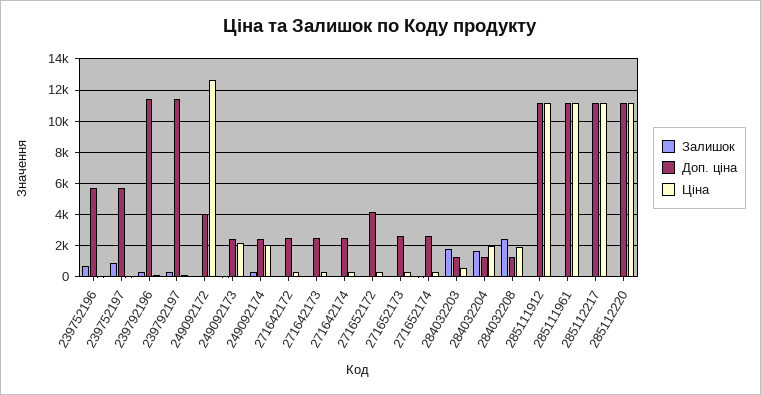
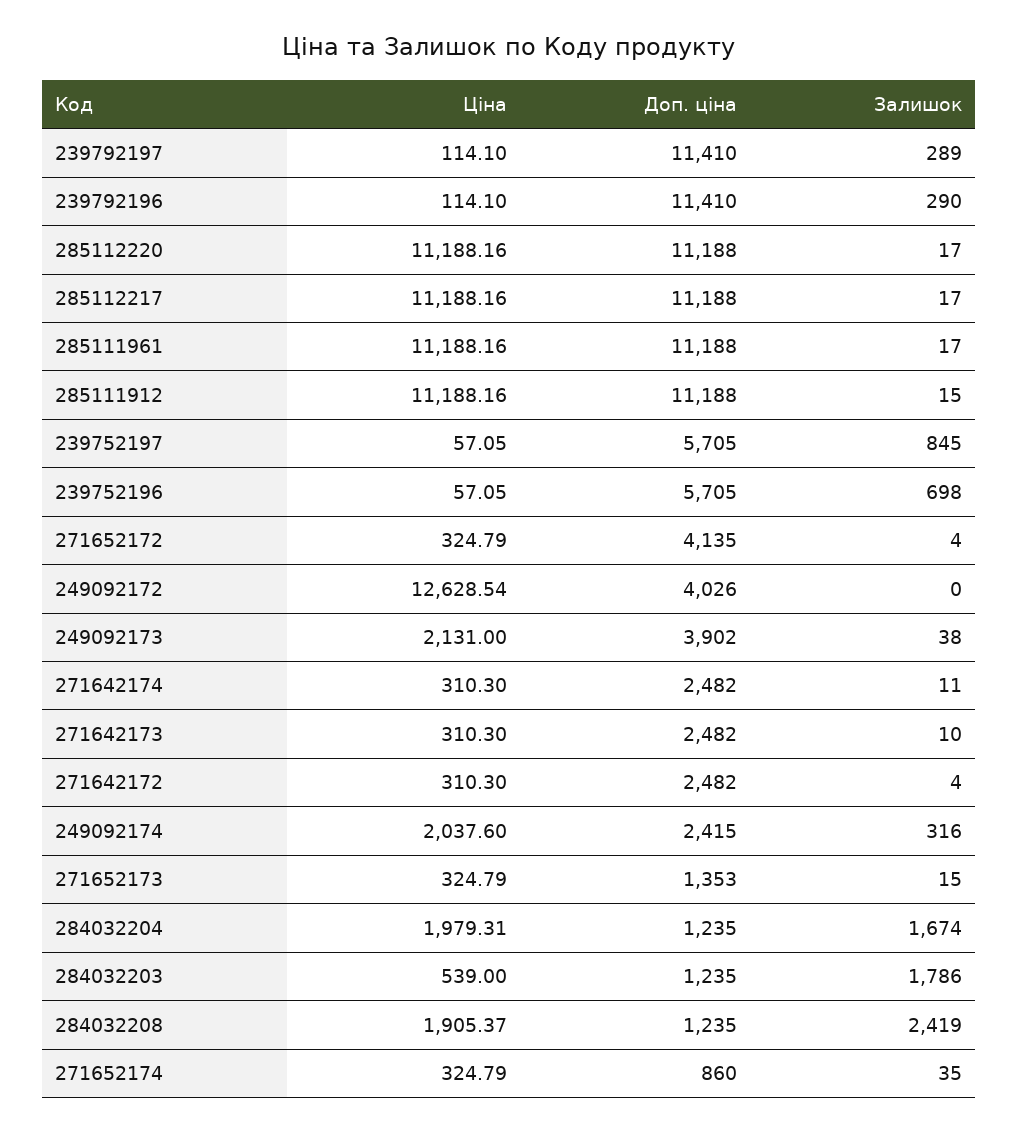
Доп. ціна, 249092173: 2500 -> 3902
Доп. ціна, 271652173: 2500 -> 1353
Доп. ціна, 271652174: 2500 -> 860

